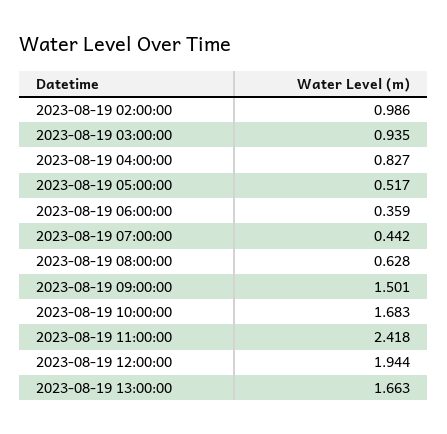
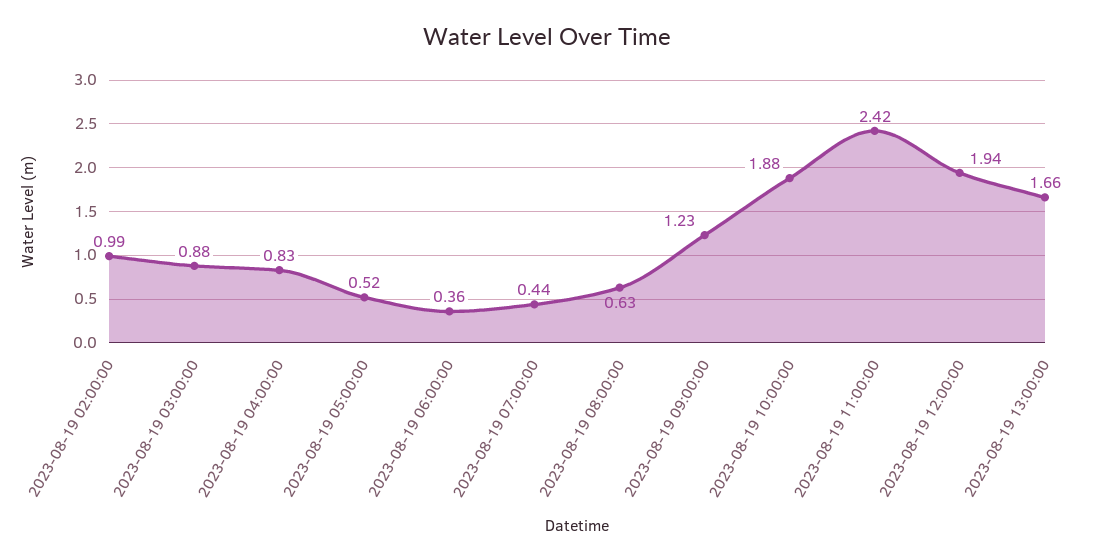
2023-08-19 03:00:00: 0.935 -> 0.88
2023-08-19 09:00:00: 1.501 -> 1.23
2023-08-19 10:00:00: 1.683 -> 1.88

